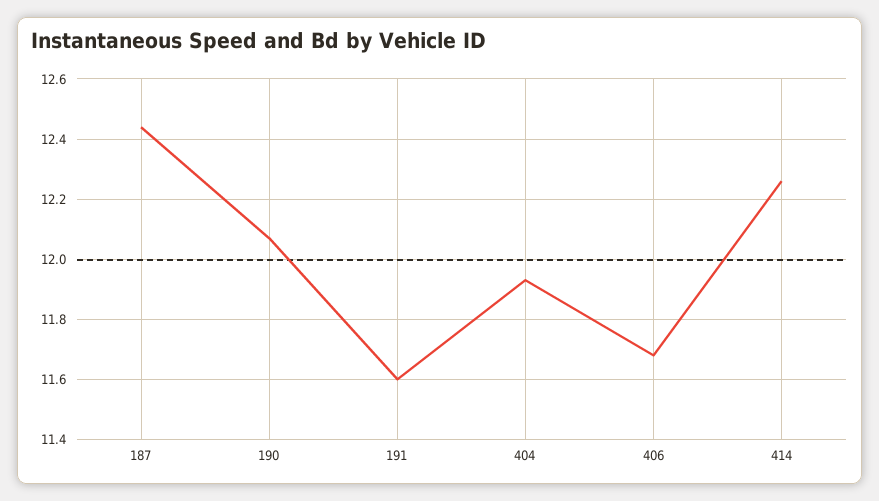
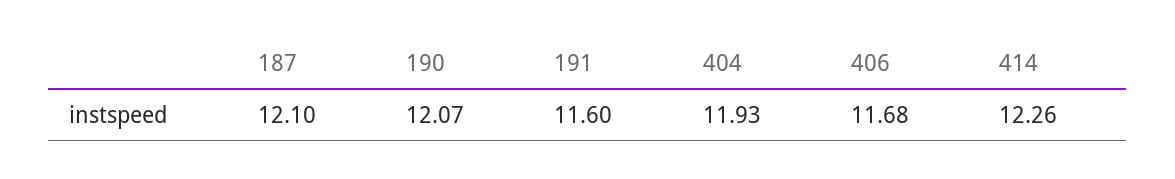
187: 12.45 -> 12.1

